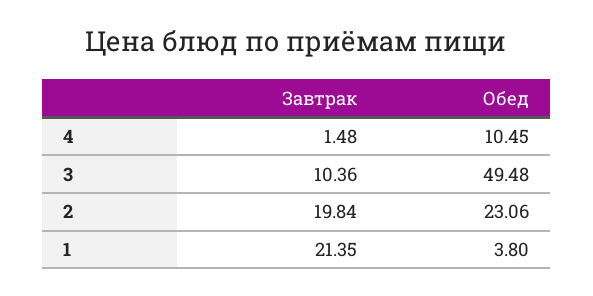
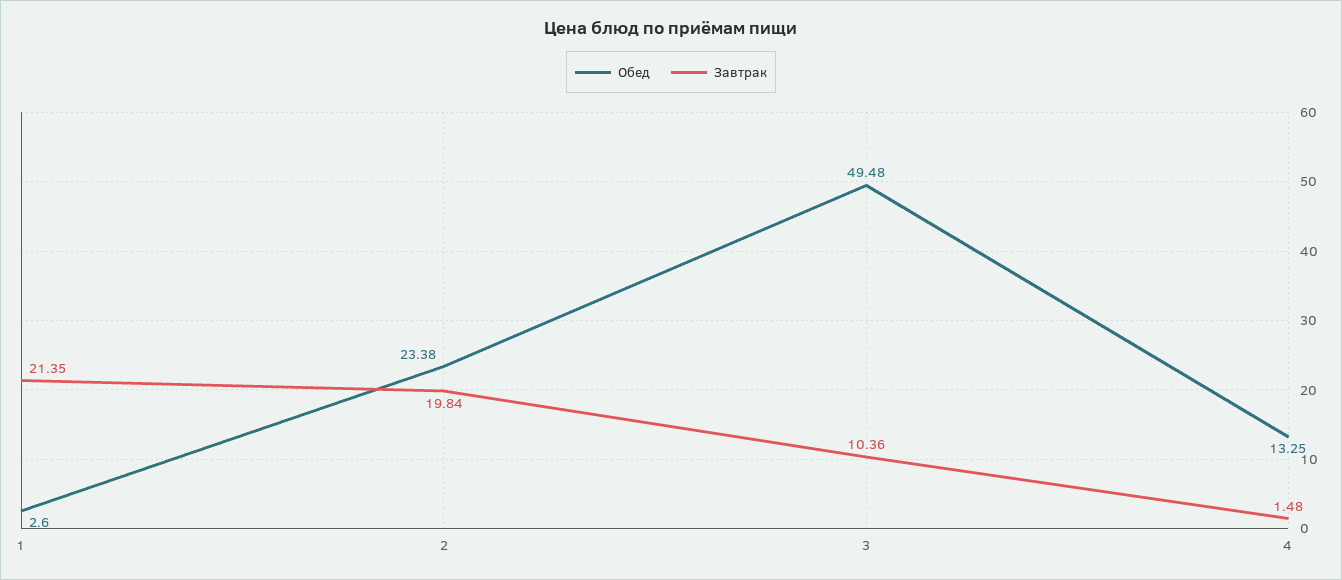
Обед, 4: 10.45 -> 13.25
Обед, 2: 23.06 -> 23.38
Обед, 1: 3.8 -> 2.6

